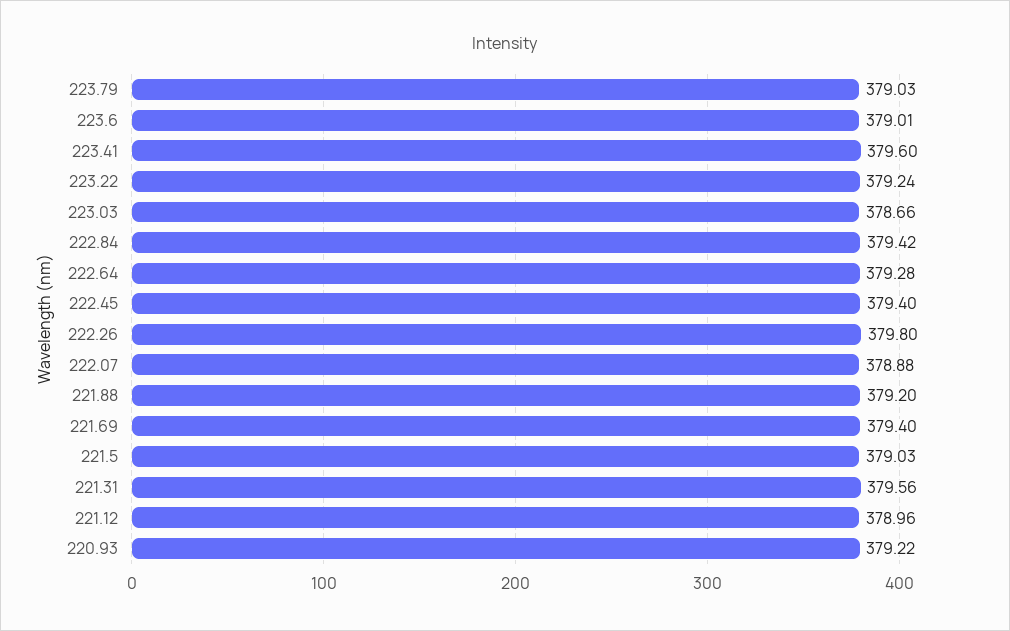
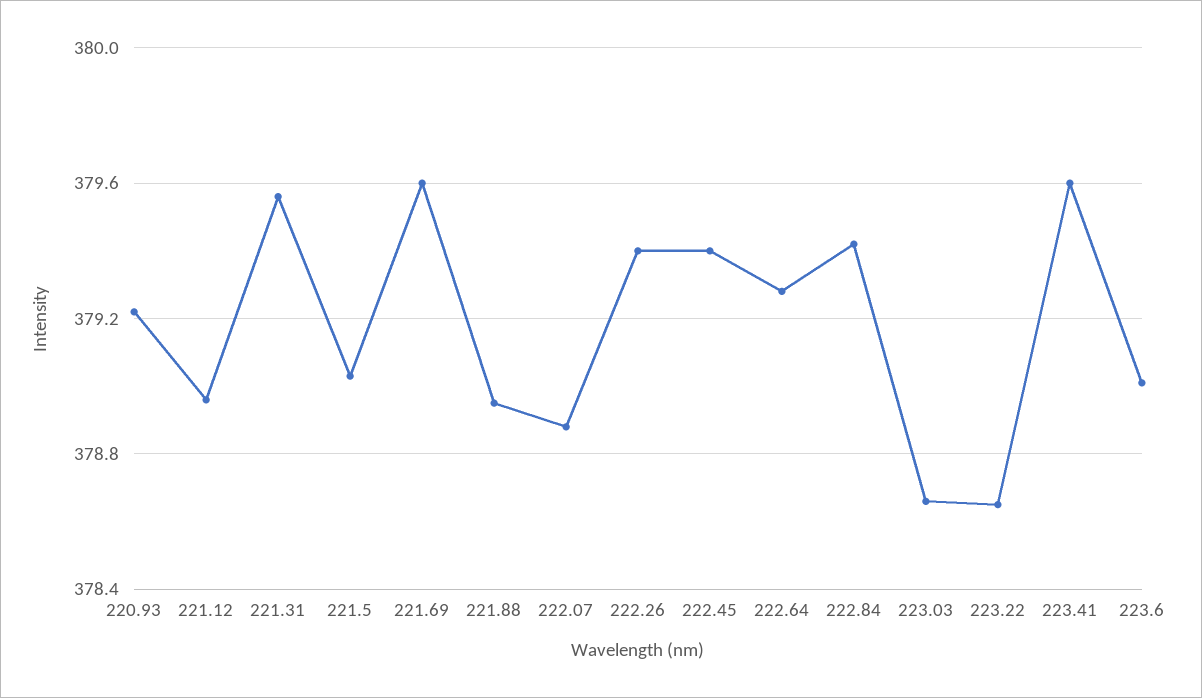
223.79: 379.03 -> none
223.22: 379.24 -> 378.65
222.26: 379.8 -> 379.4
221.88: 379.2 -> 378.95
221.69: 379.4 -> 379.6

